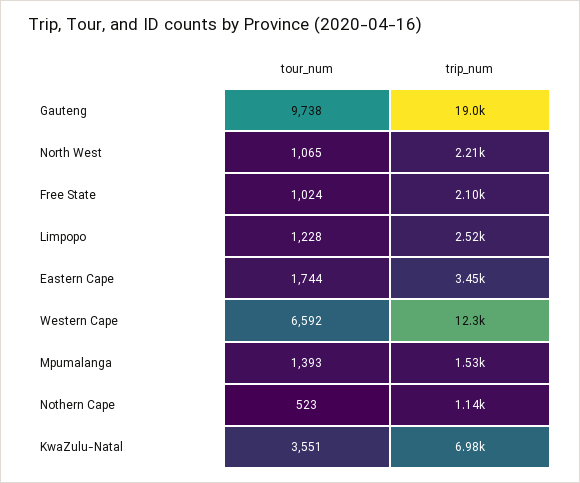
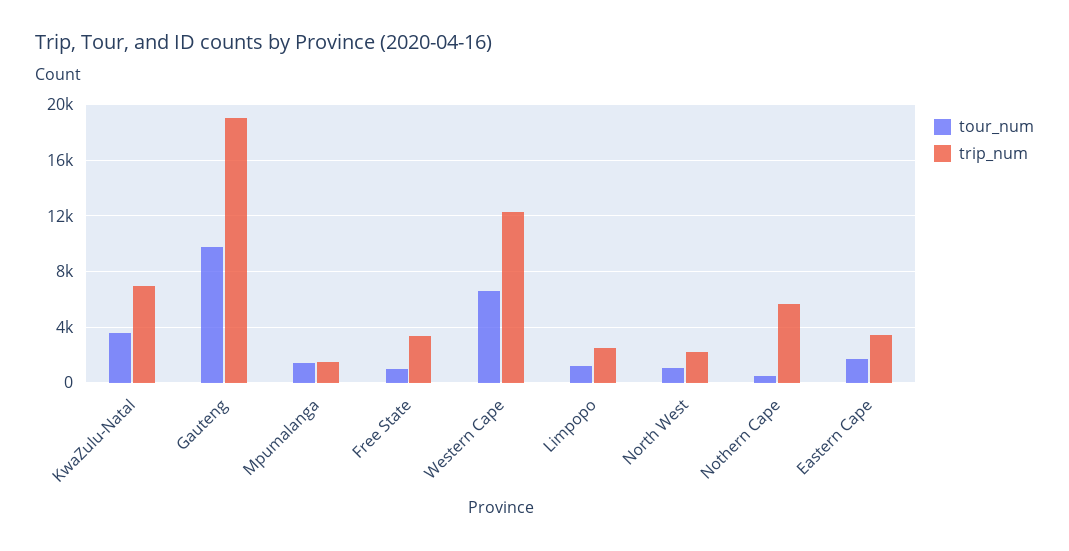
trip_num, Free State: 2100 -> 3500
trip_num, Nothern Cape: 1140 -> 5500

